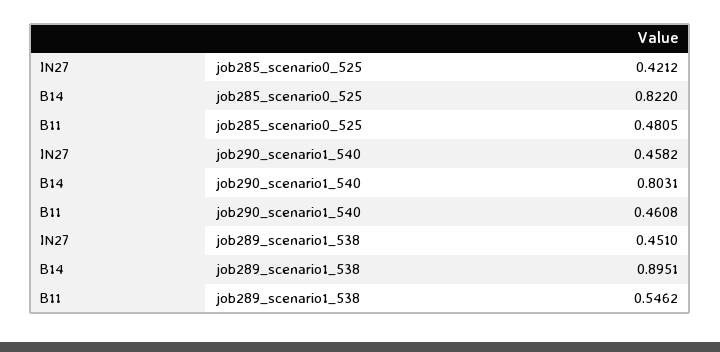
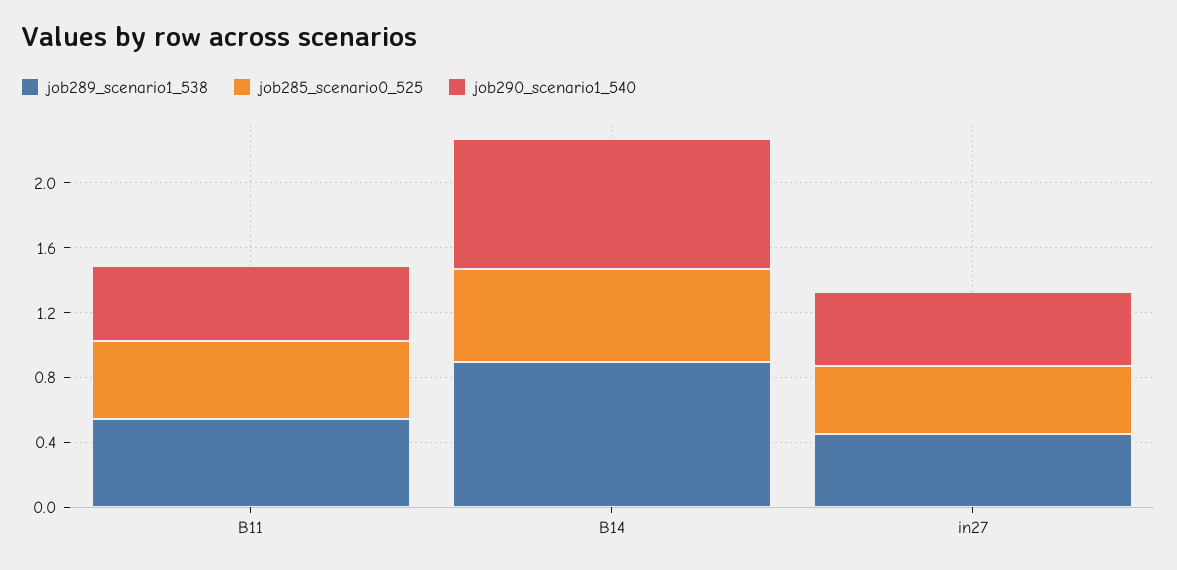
job285_scenario0_525, B14: 0.822 -> 0.6

